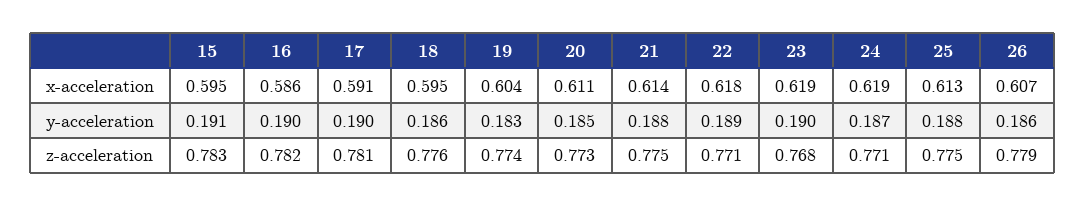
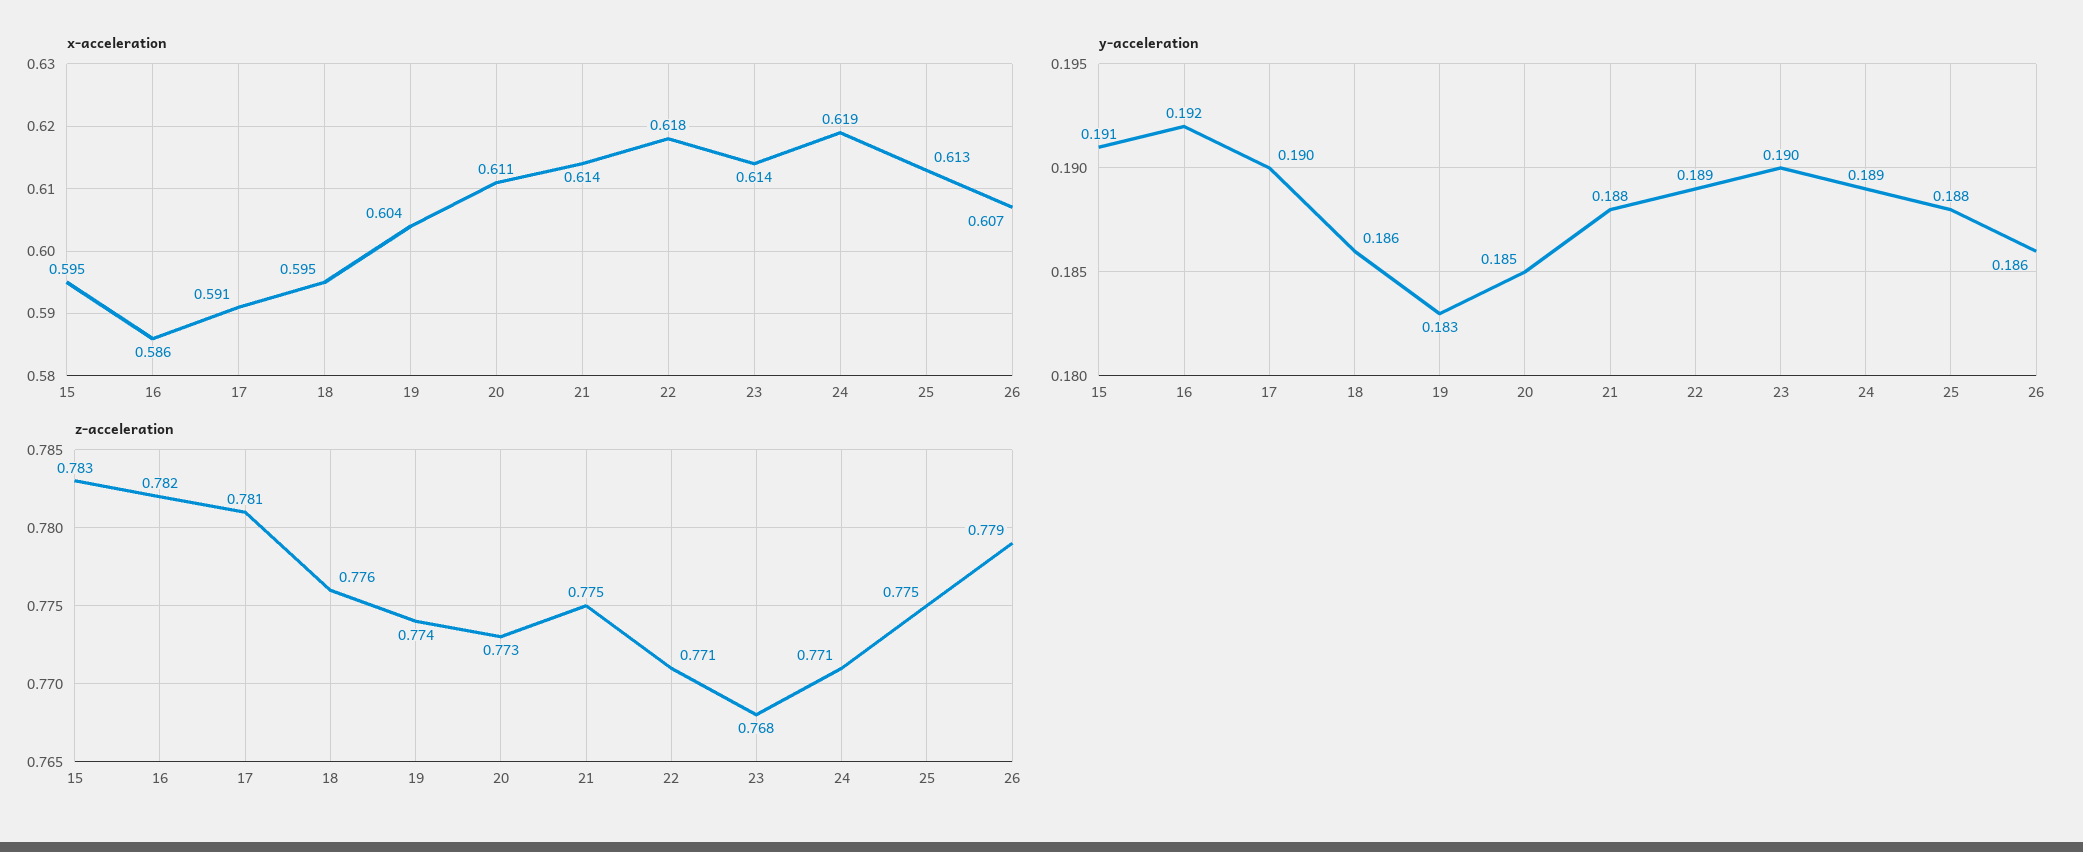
x-acceleration, 23: 0.619 -> 0.614
y-acceleration, 16: 0.19 -> 0.192
y-acceleration, 24: 0.187 -> 0.189

